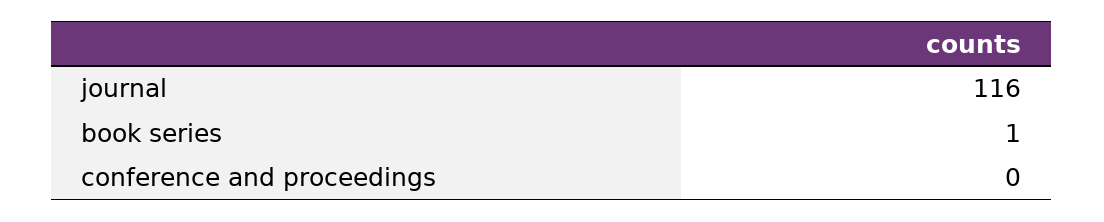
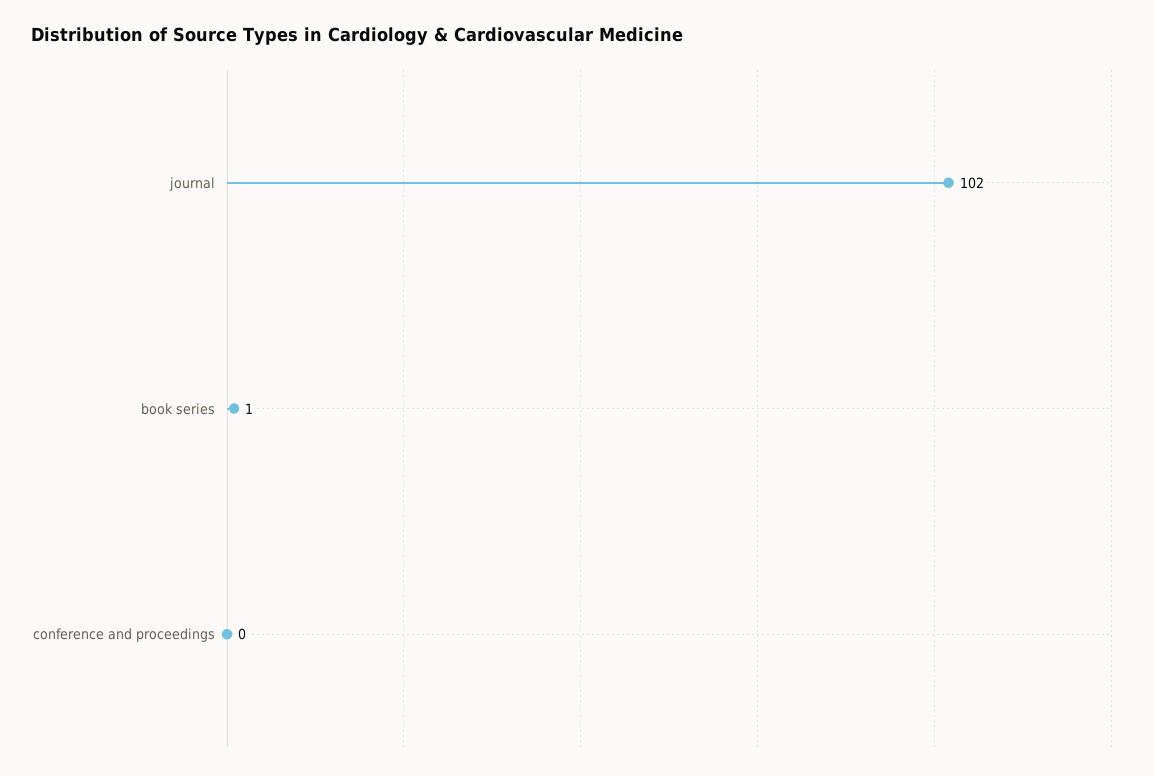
journal: 116 -> 102

